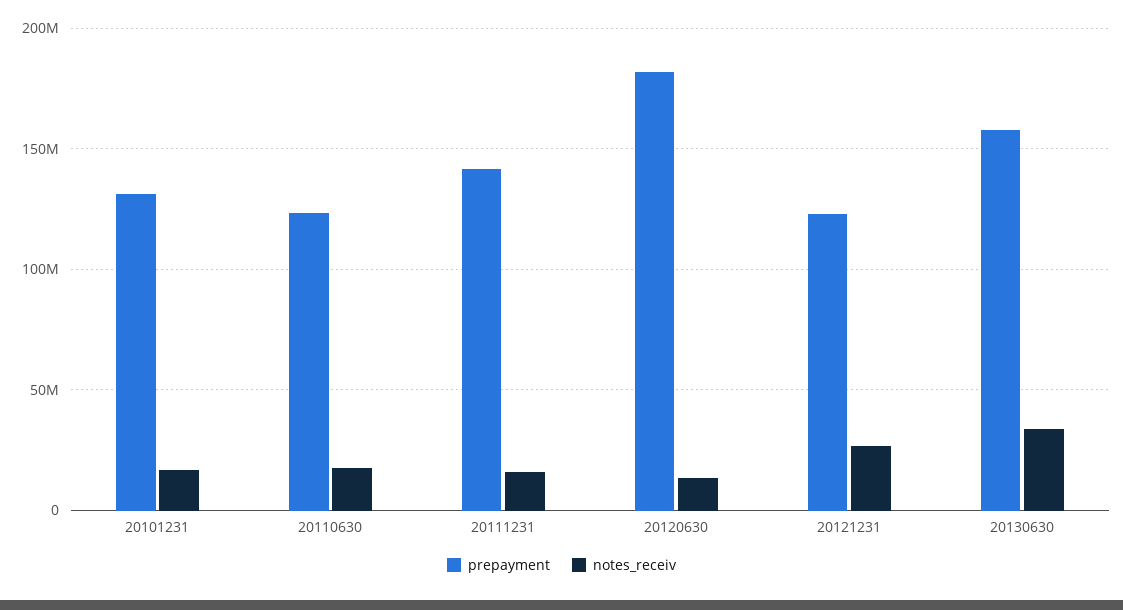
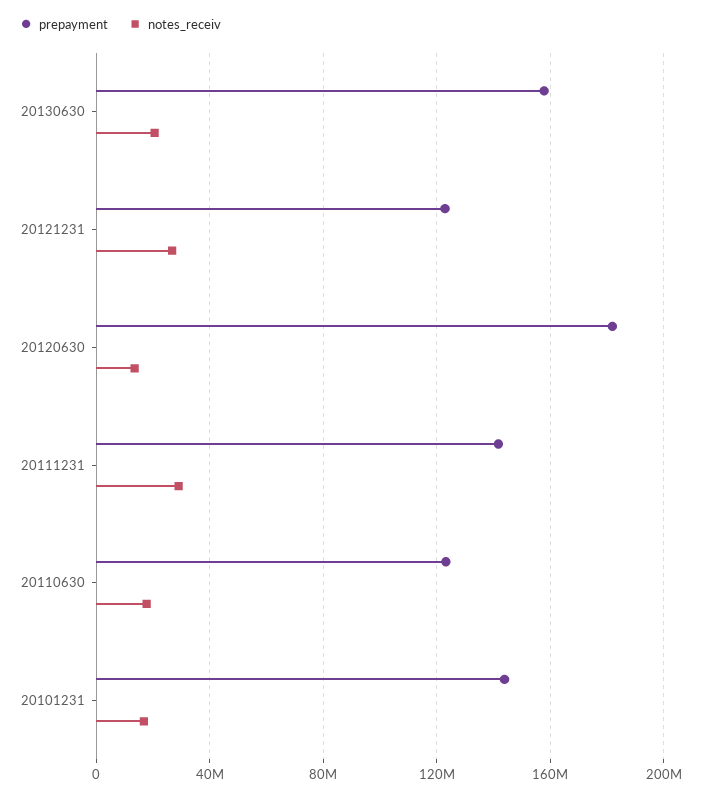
prepayment, 20101231: 130000000 -> 145000000
notes_receiv, 20111231: 15000000 -> 30000000
notes_receiv, 20130630: 35000000 -> 20000000

